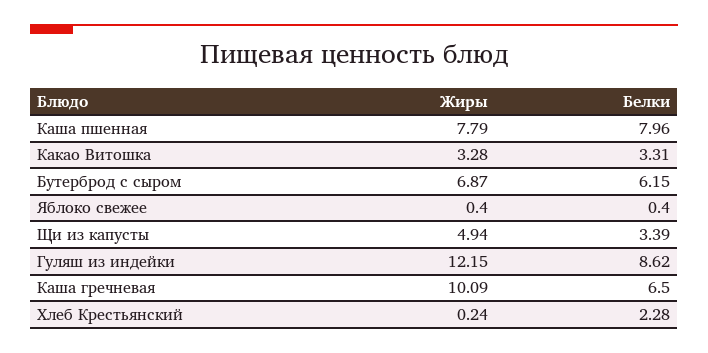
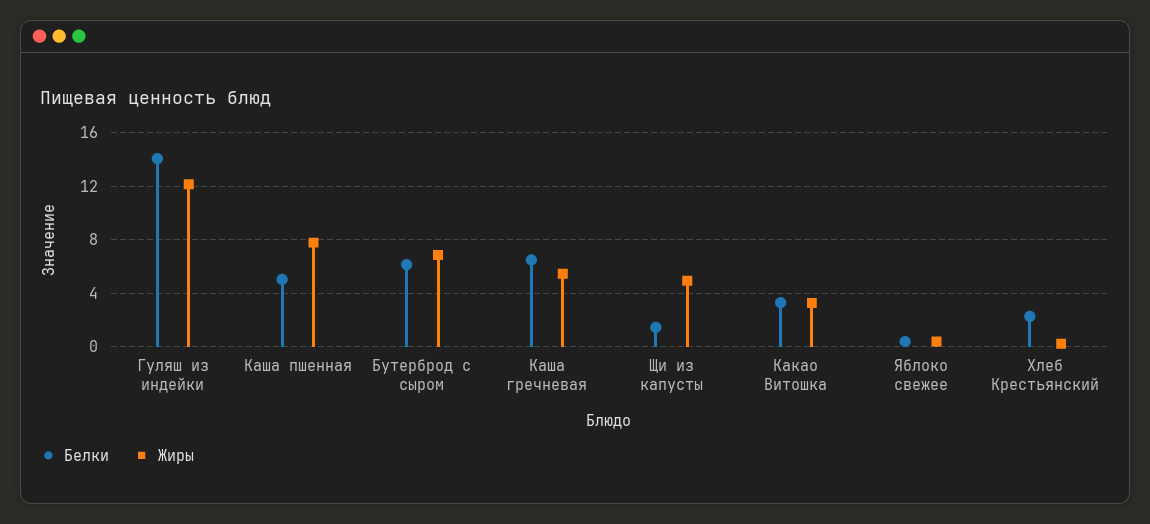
Белки, Каша пшенная: 7.96 -> 5
Белки, Щи из капусты: 3.39 -> 1.5
Белки, Гуляш из индейки: 8.62 -> 14
Жиры, Каша гречневая: 10.09 -> 5.5

